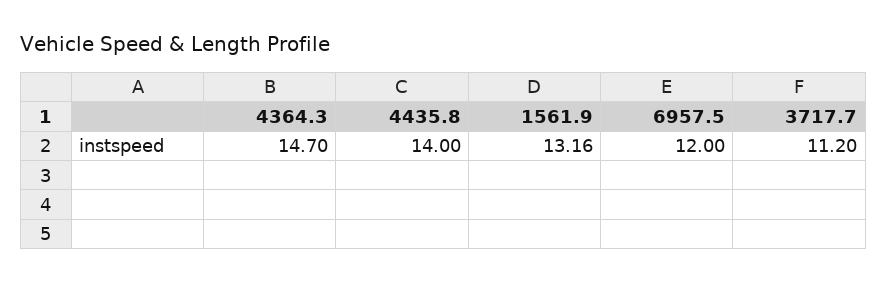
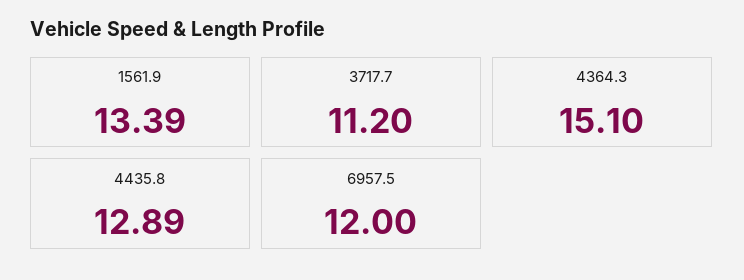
4364.3: 14.7 -> 15.1
4435.8: 14 -> 12.89
1561.9: 13.16 -> 13.39

